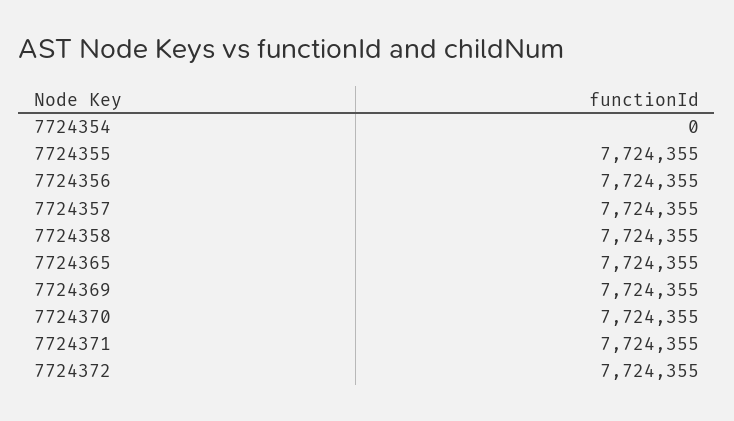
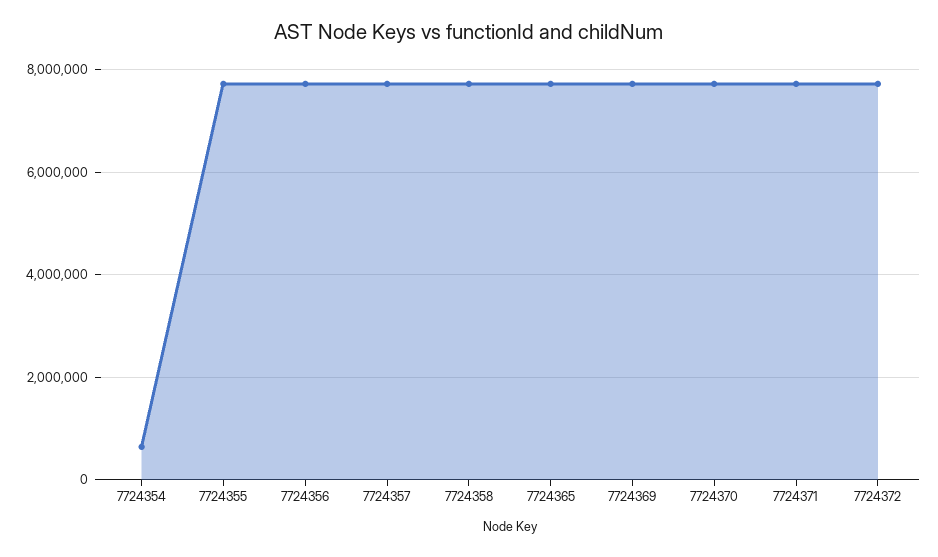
7724354: 0 -> 600000

